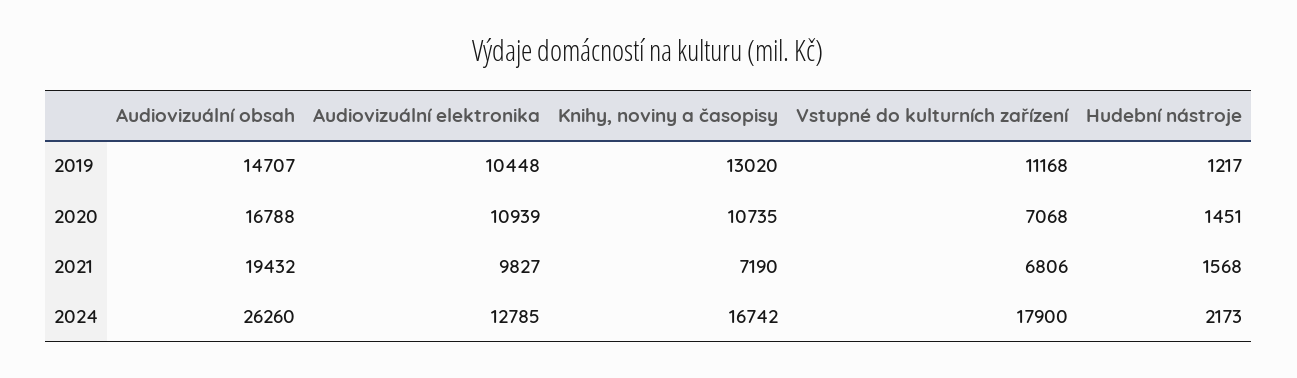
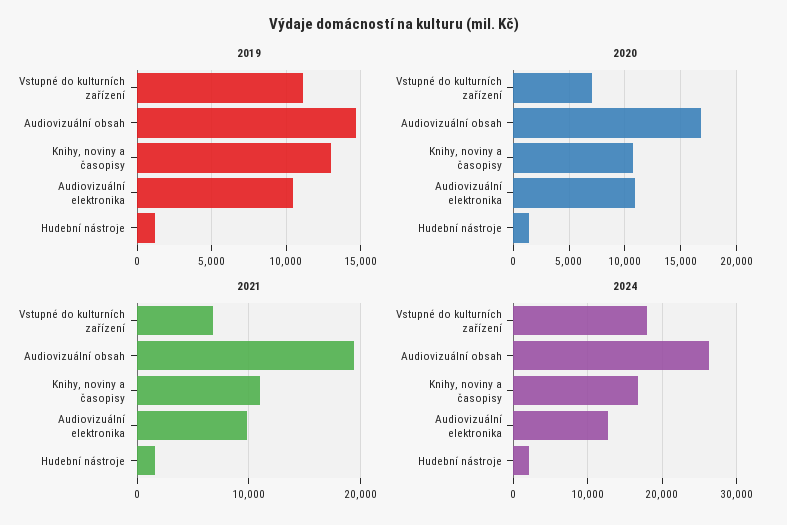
2021, Knihy, noviny a časopisy: 7190 -> 11000

